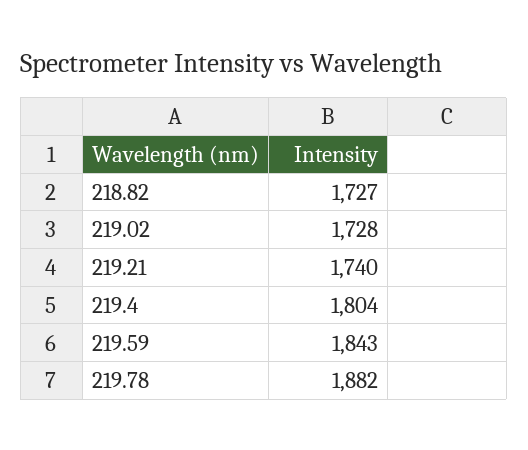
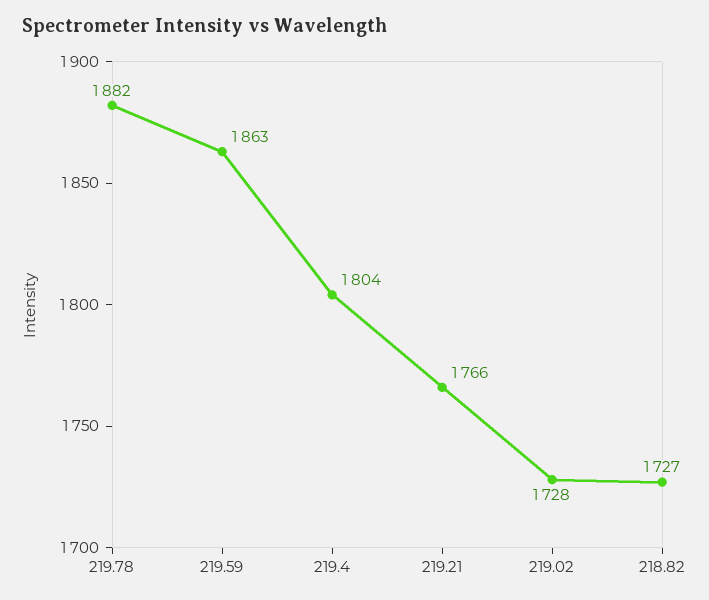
219.21: 1740 -> 1766
219.59: 1843 -> 1863

